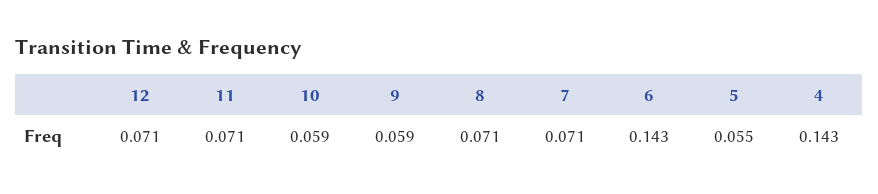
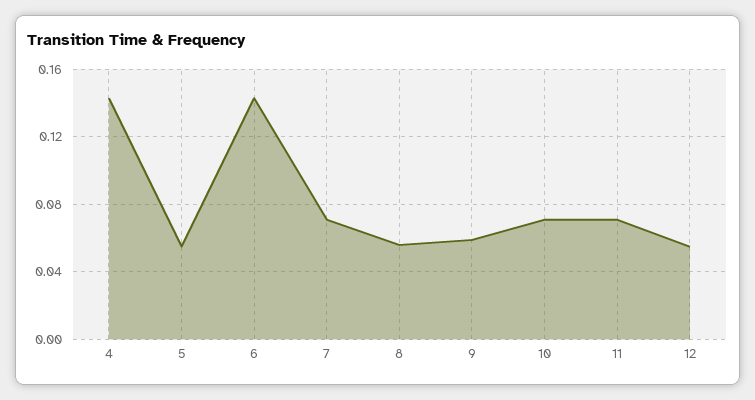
12: 0.071 -> 0.055
10: 0.059 -> 0.07
8: 0.071 -> 0.055

